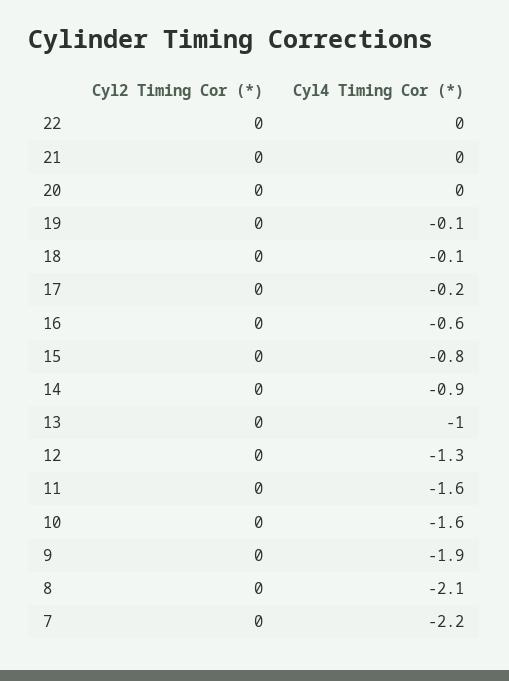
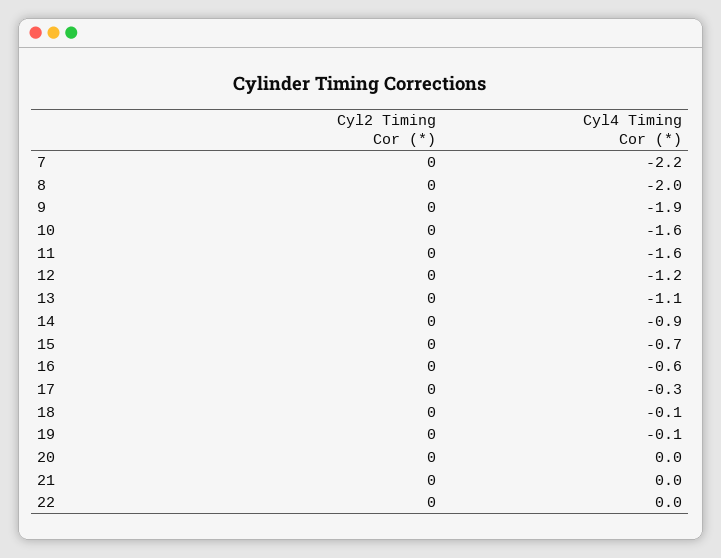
Cyl4 Timing Cor (*), 17: -0.2 -> -0.3
Cyl4 Timing Cor (*), 15: -0.8 -> -0.7
Cyl4 Timing Cor (*), 13: -1 -> -1.1
Cyl4 Timing Cor (*), 12: -1.3 -> -1.2
Cyl4 Timing Cor (*), 8: -2.1 -> -2

